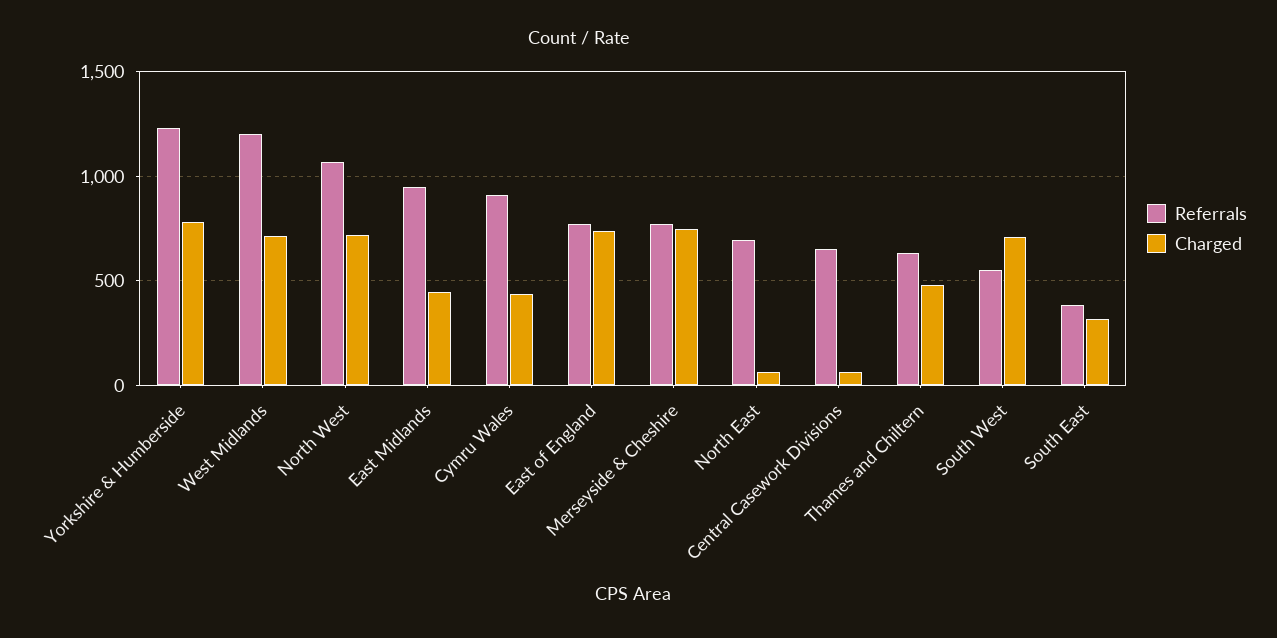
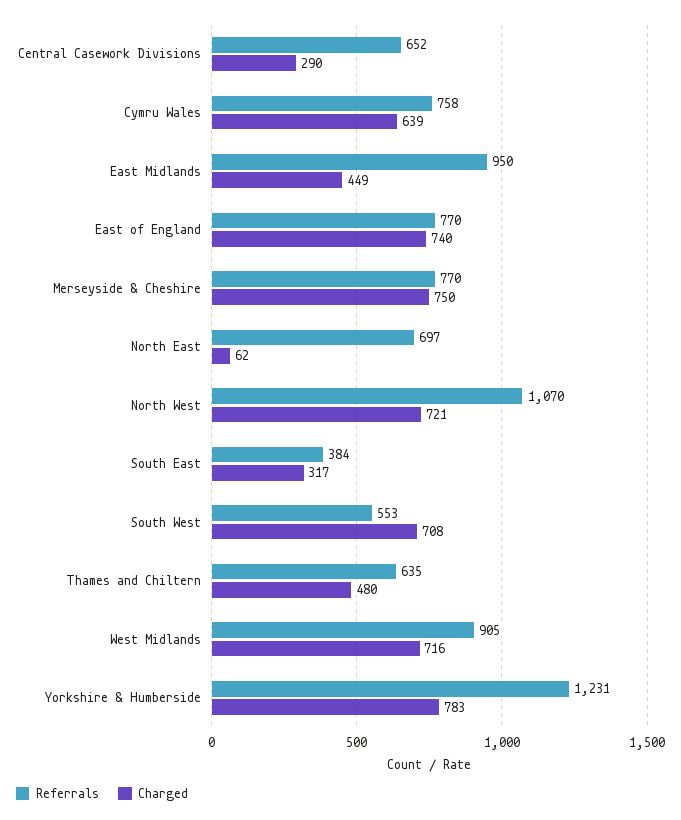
Referrals, West Midlands: 1200 -> 905
Referrals, Cymru Wales: 900 -> 758
Charged, Cymru Wales: 450 -> 639
Charged, Central Casework Divisions: 50 -> 290

